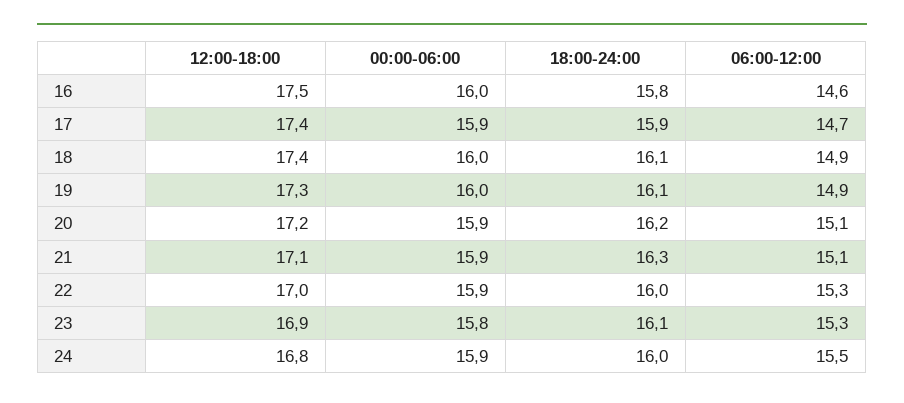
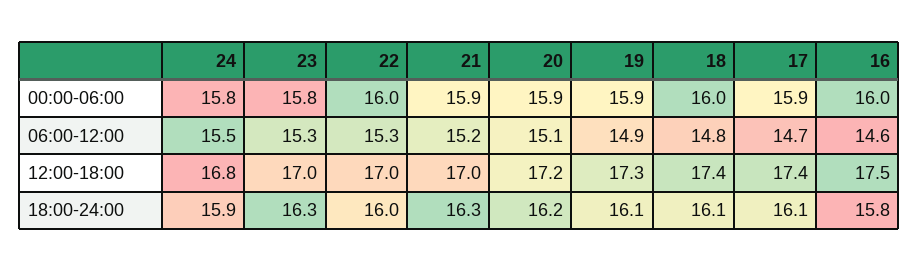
18:00-24:00, 17: 15.9 -> 16.1
06:00-12:00, 18: 14.9 -> 14.8
00:00-06:00, 19: 16 -> 15.9
12:00-18:00, 21: 17.1 -> 17
06:00-12:00, 21: 15.1 -> 15.2
00:00-06:00, 22: 15.9 -> 16
12:00-18:00, 23: 16.9 -> 17
18:00-24:00, 23: 16.1 -> 16.3
00:00-06:00, 24: 15.9 -> 15.8
18:00-24:00, 24: 16 -> 15.9

